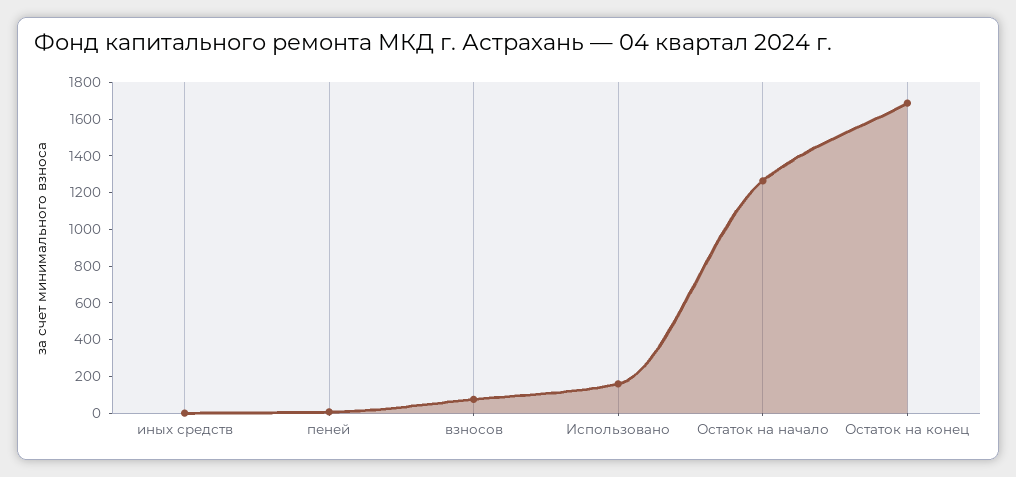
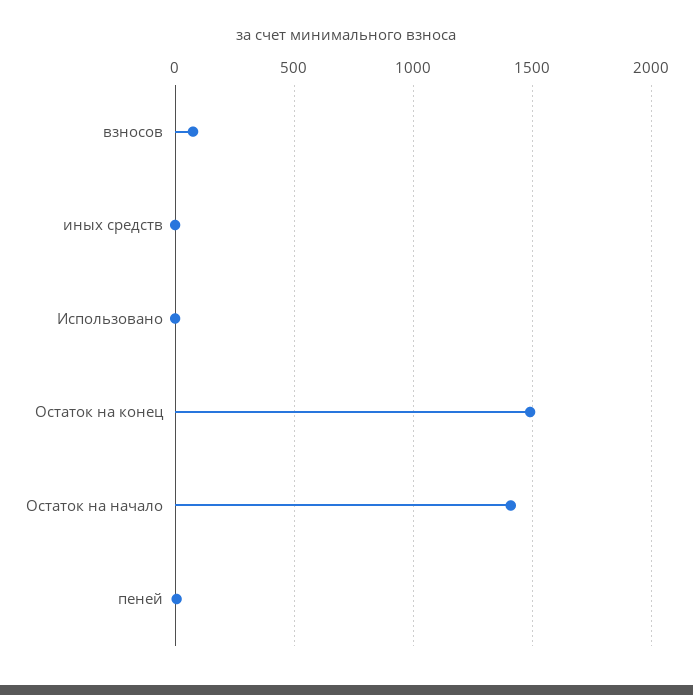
Использовано: 150 -> 0
Остаток на начало: 1250 -> 1400
Остаток на конец: 1700 -> 1500

